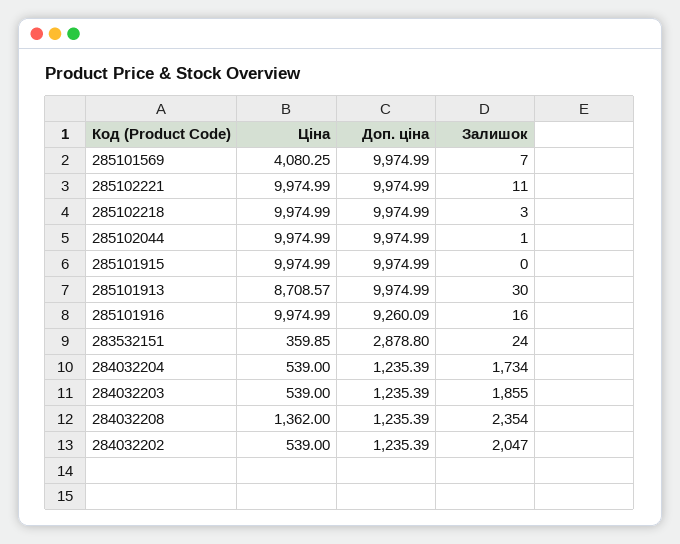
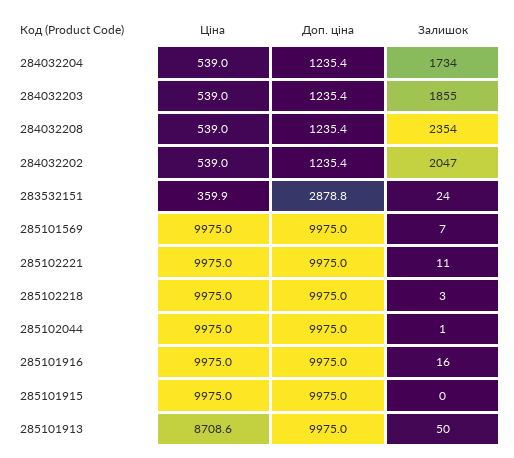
Ціна, 285101569: 4080.25 -> 9975
Залишок, 285101913: 30 -> 50
Доп. ціна, 285101916: 9260.09 -> 9975
Ціна, 284032208: 1362 -> 539

